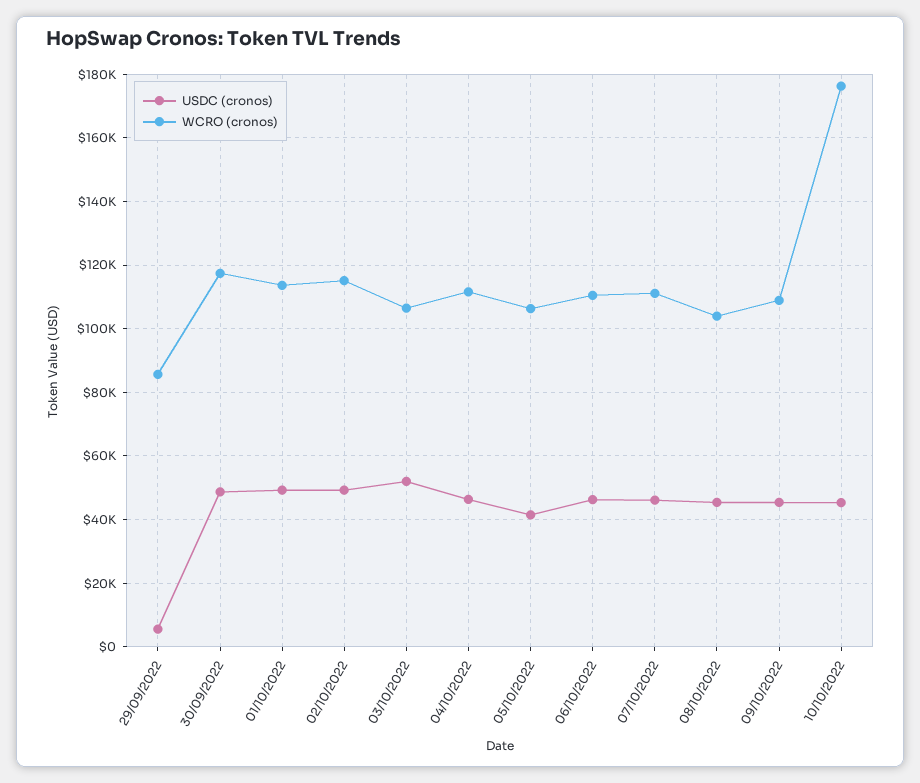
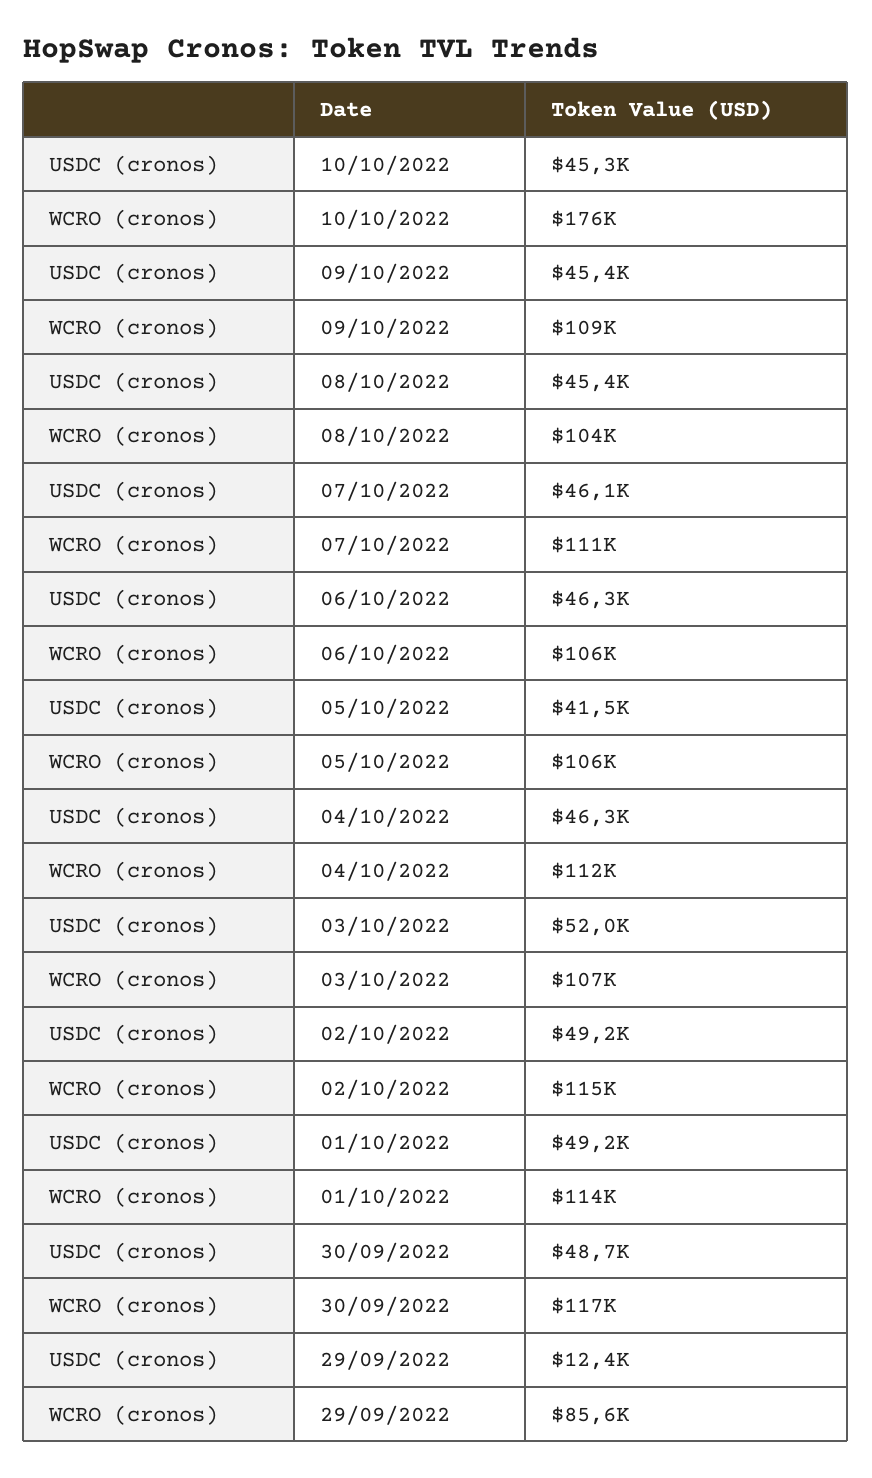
USDC (cronos), 29/09/2022: 6000 -> 12400
WCRO (cronos), 06/10/2022: 110000 -> 106000

